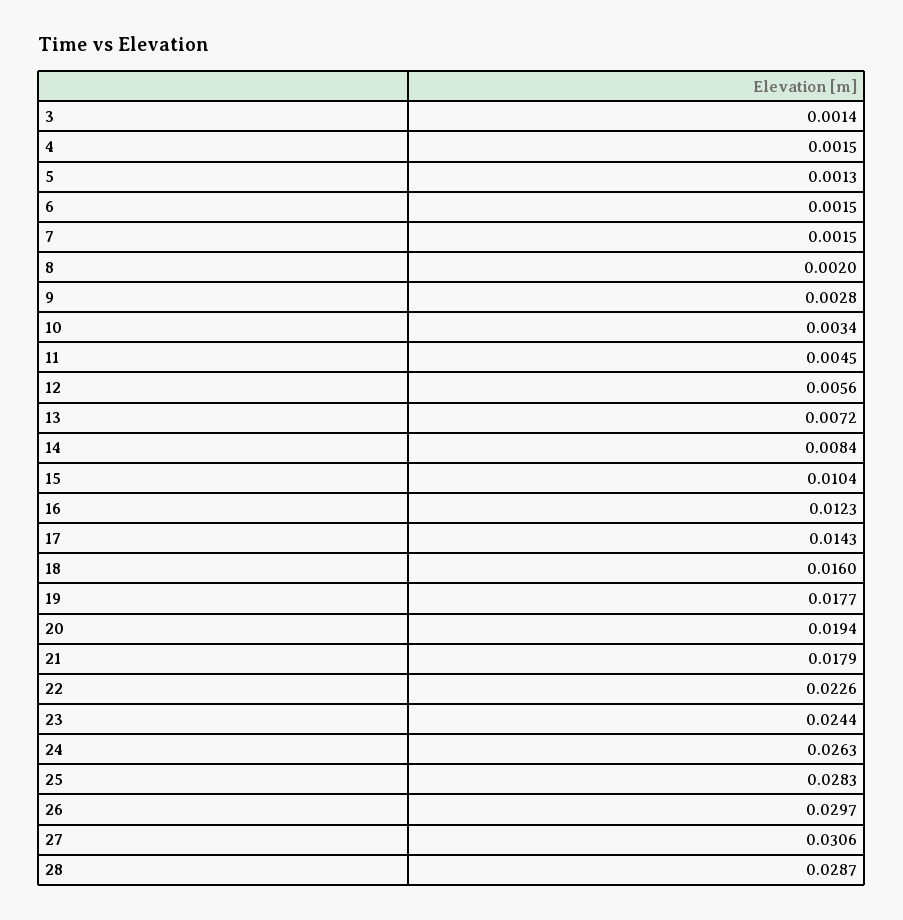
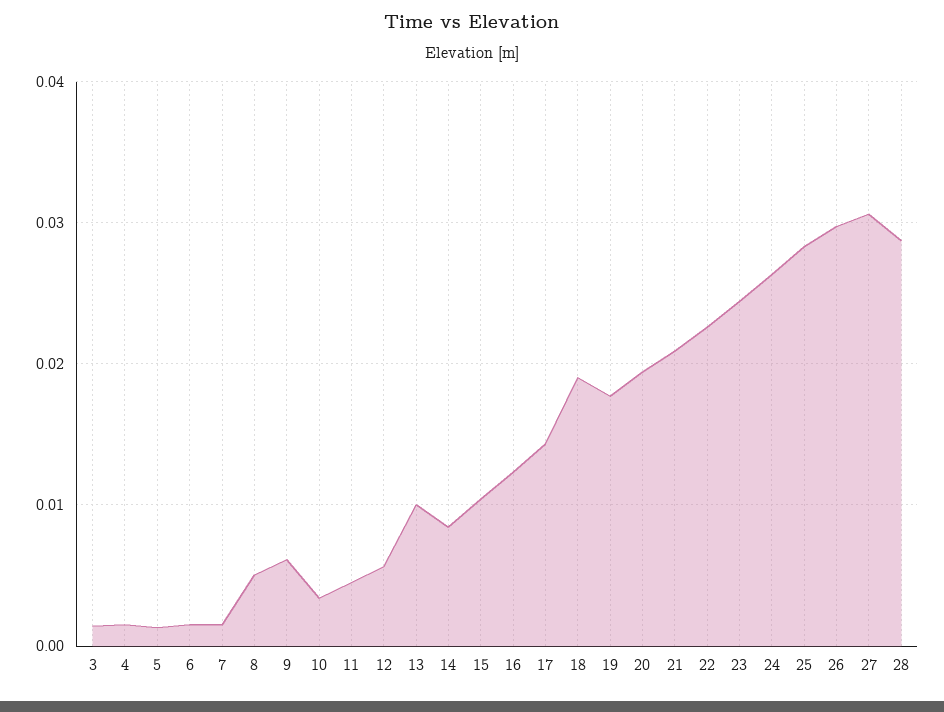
8: 0.002 -> 0.005
9: 0.0028 -> 0.006
13: 0.0072 -> 0.01
18: 0.016 -> 0.019
21: 0.0179 -> 0.021

